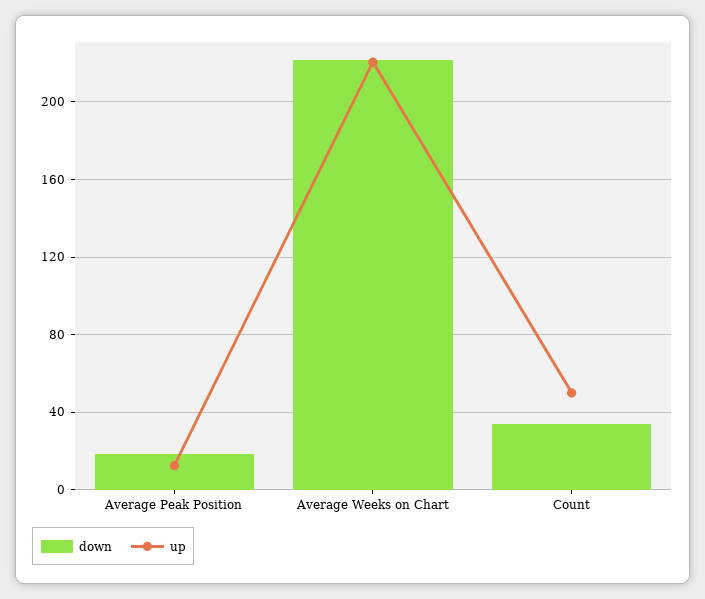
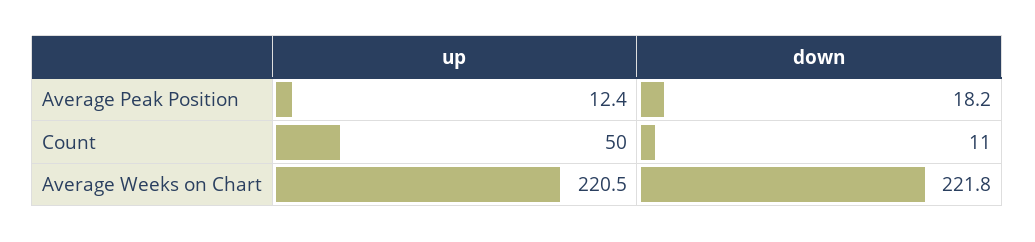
down, Count: 35 -> 11

